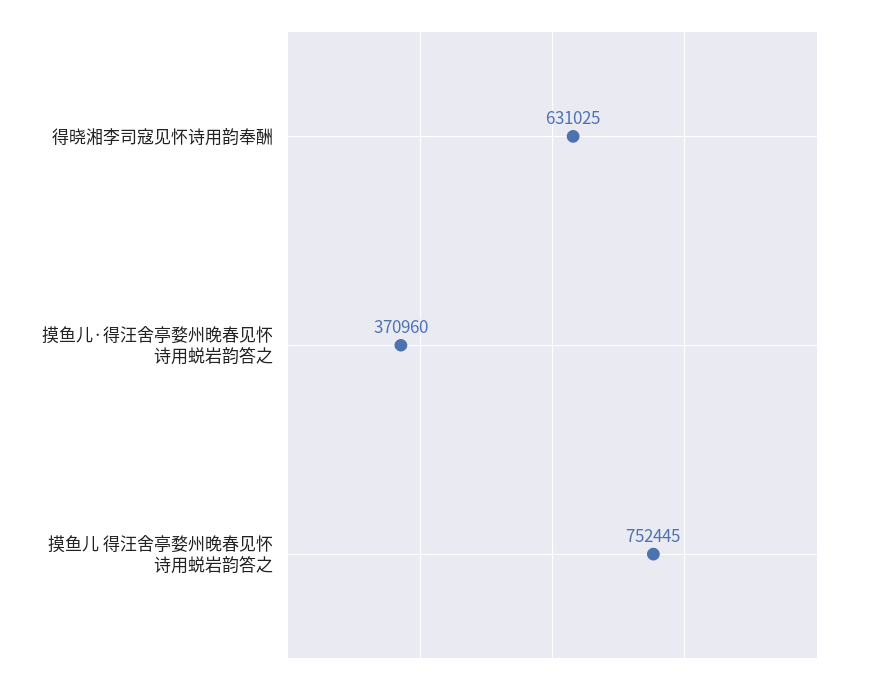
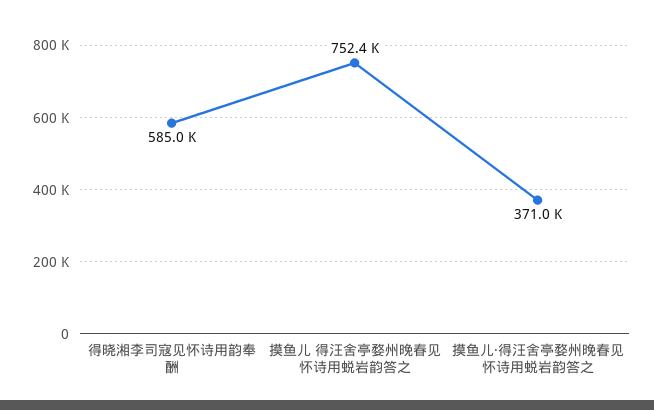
得晓湘李司寇见怀诗用韵奉酬: 631025 -> 585000

